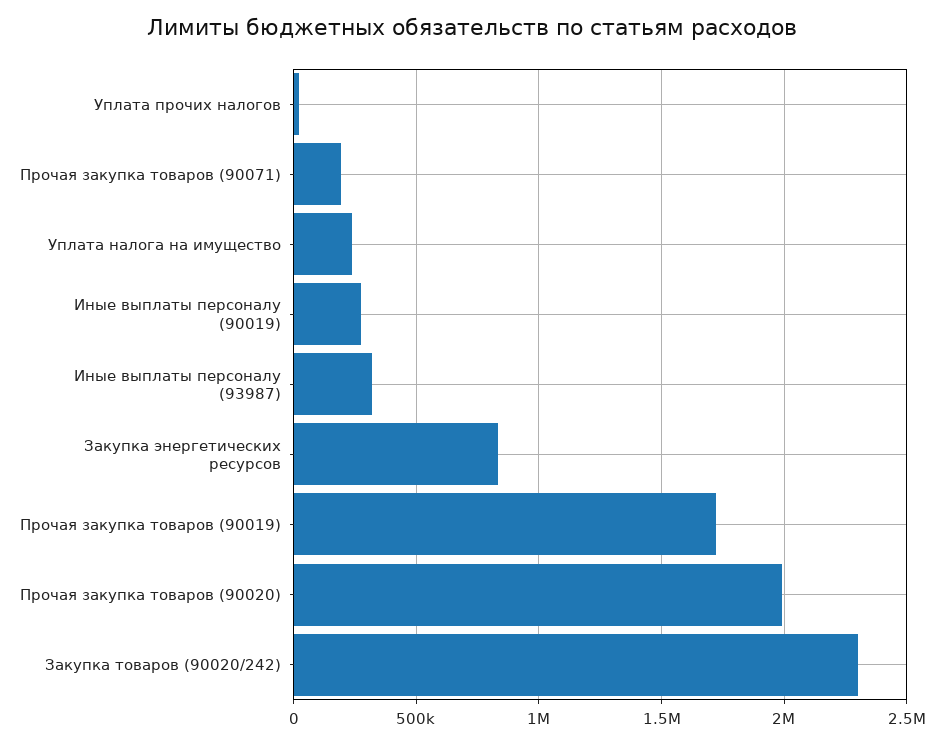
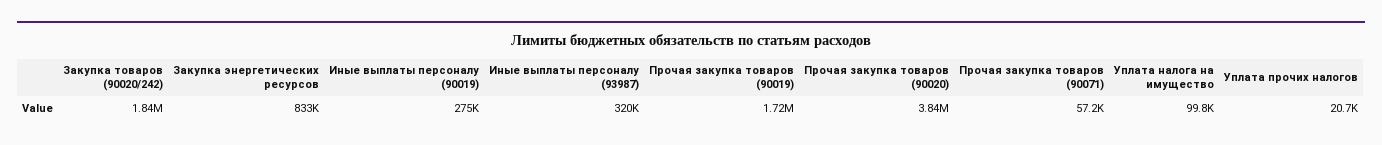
Прочая закупка товаров (90071): 200000 -> 57200
Уплата налога на имущество: 250000 -> 99800
Прочая закупка товаров (90020): 2000000 -> 3840000
Закупка товаров (90020/242): 2300000 -> 1840000

